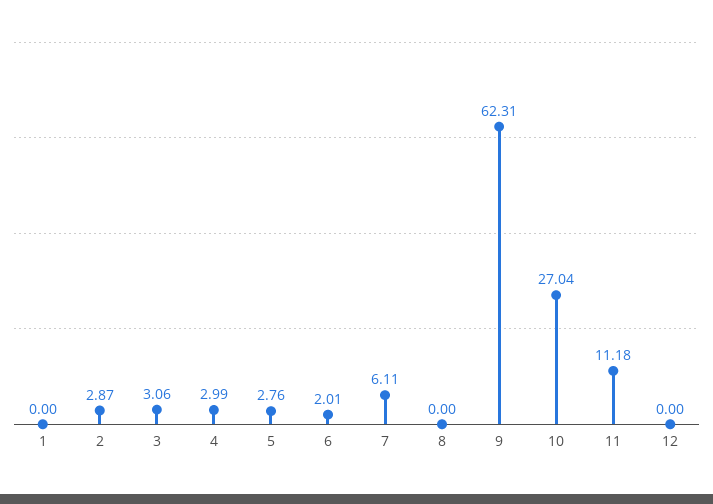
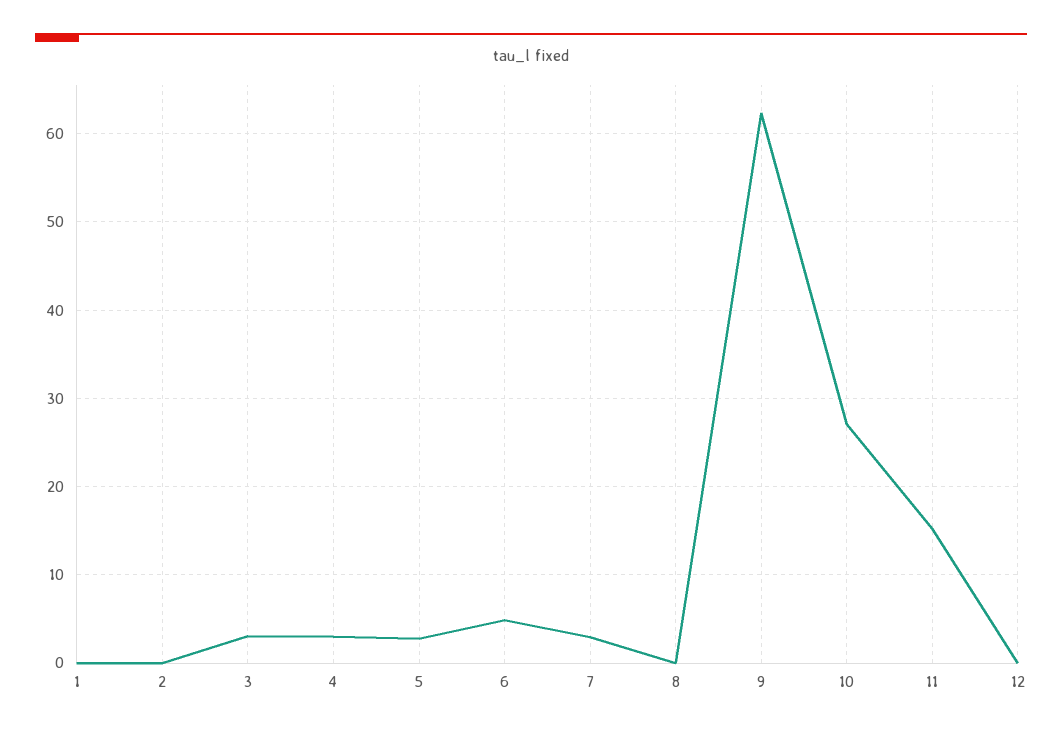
2: 2.87 -> 0
6: 2.01 -> 5
7: 6.11 -> 3
11: 11.18 -> 15

